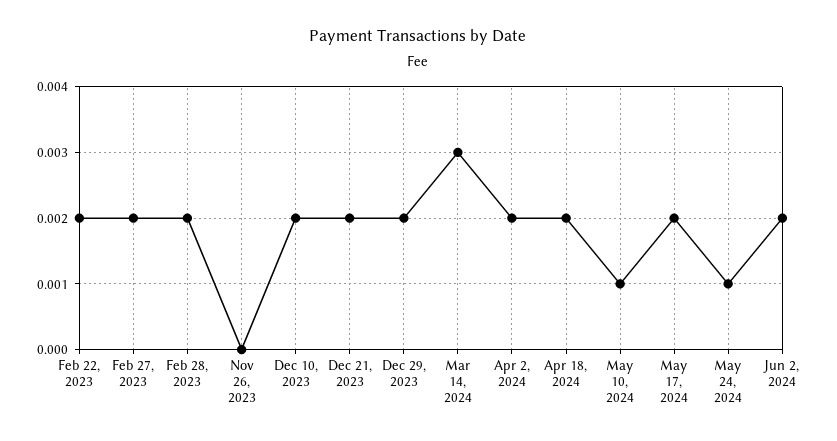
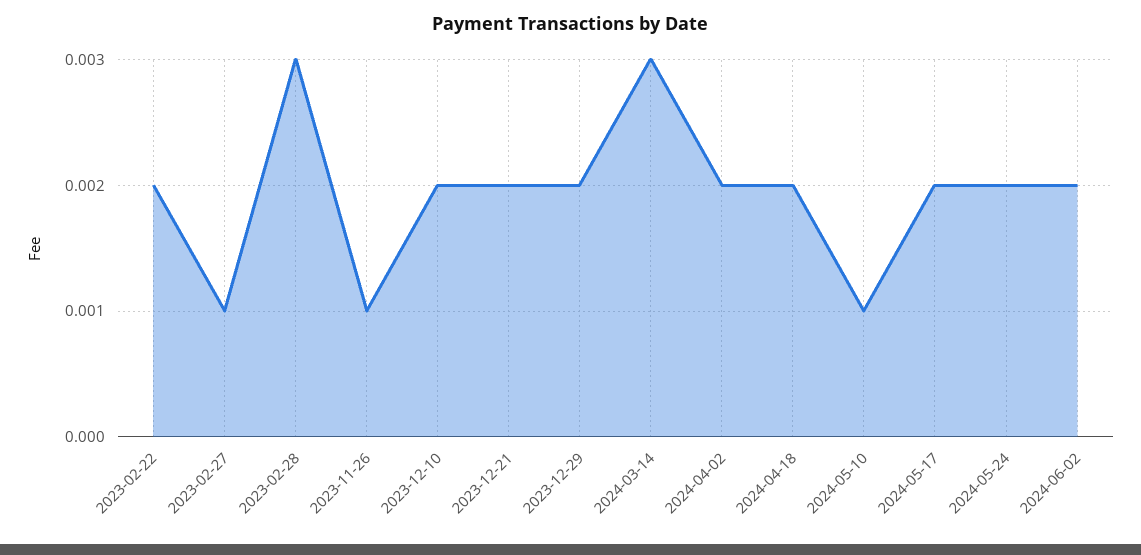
Feb 27, 2023: 0.002 -> 0.001
Feb 28, 2023: 0.002 -> 0.003
Nov 26, 2023: 0 -> 0.001
May 24, 2024: 0.001 -> 0.002

